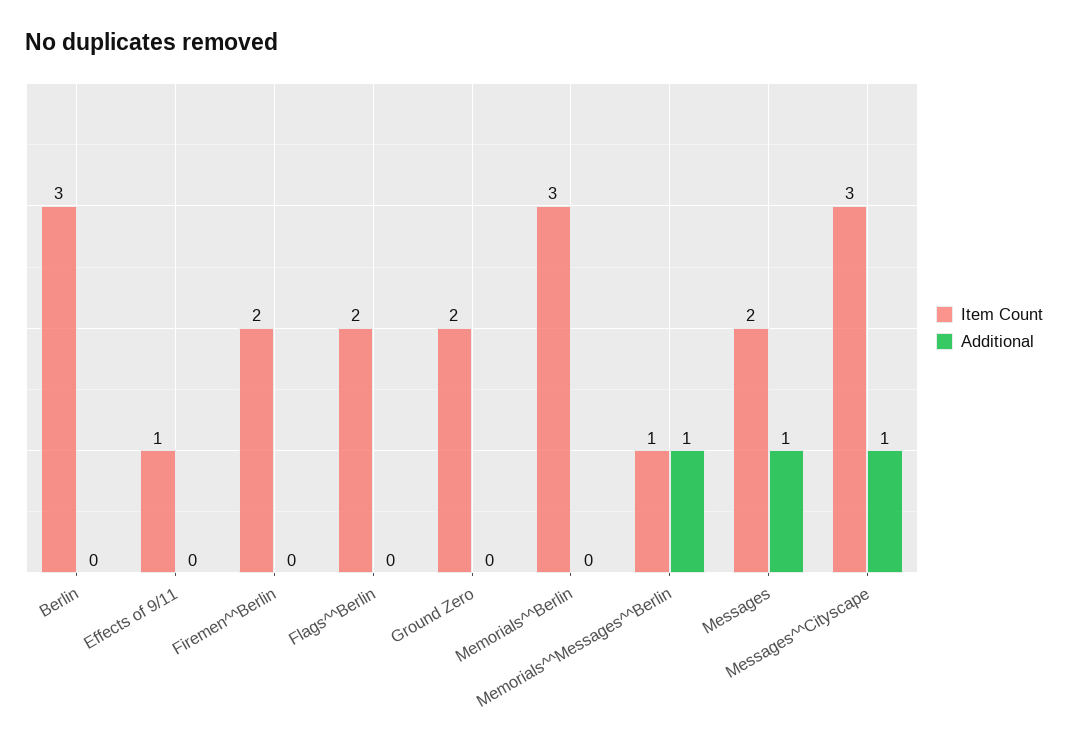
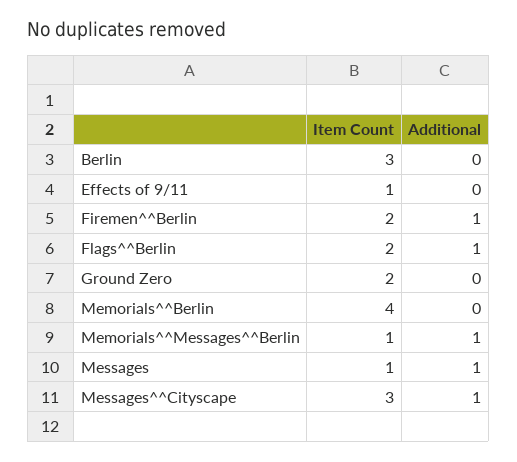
Additional, Firemen^^Berlin: 0 -> 1
Additional, Flags^^Berlin: 0 -> 1
Item Count, Memorials^^Berlin: 3 -> 4
Item Count, Messages: 2 -> 1

